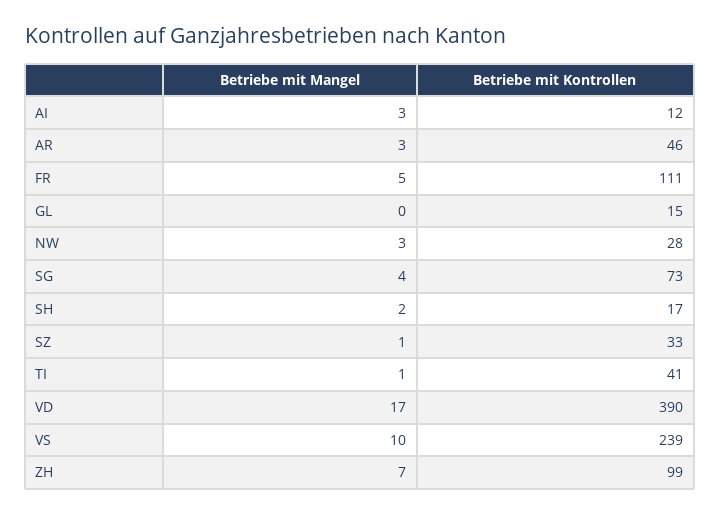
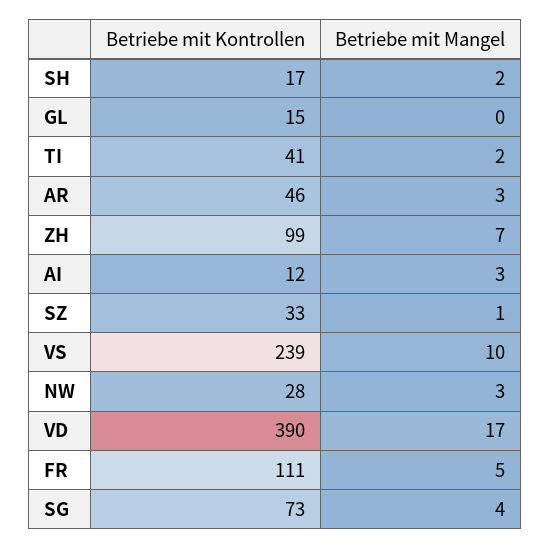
Betriebe mit Mangel, TI: 1 -> 2

